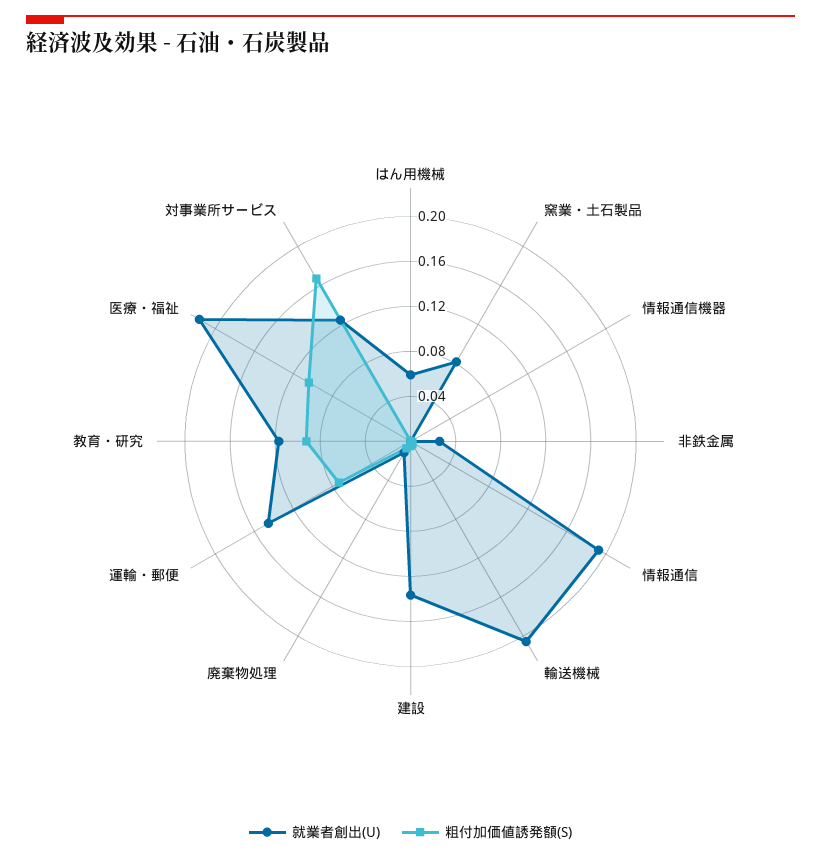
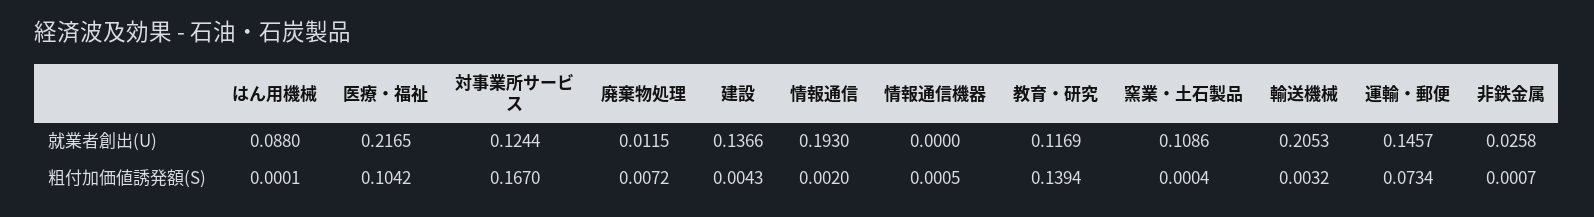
就業者創出(U), はん用機械: 0.06 -> 0.088
就業者創出(U), 窯業・土石製品: 0.08 -> 0.1086
粗付加価値誘発額(S), 教育・研究: 0.09 -> 0.1394

